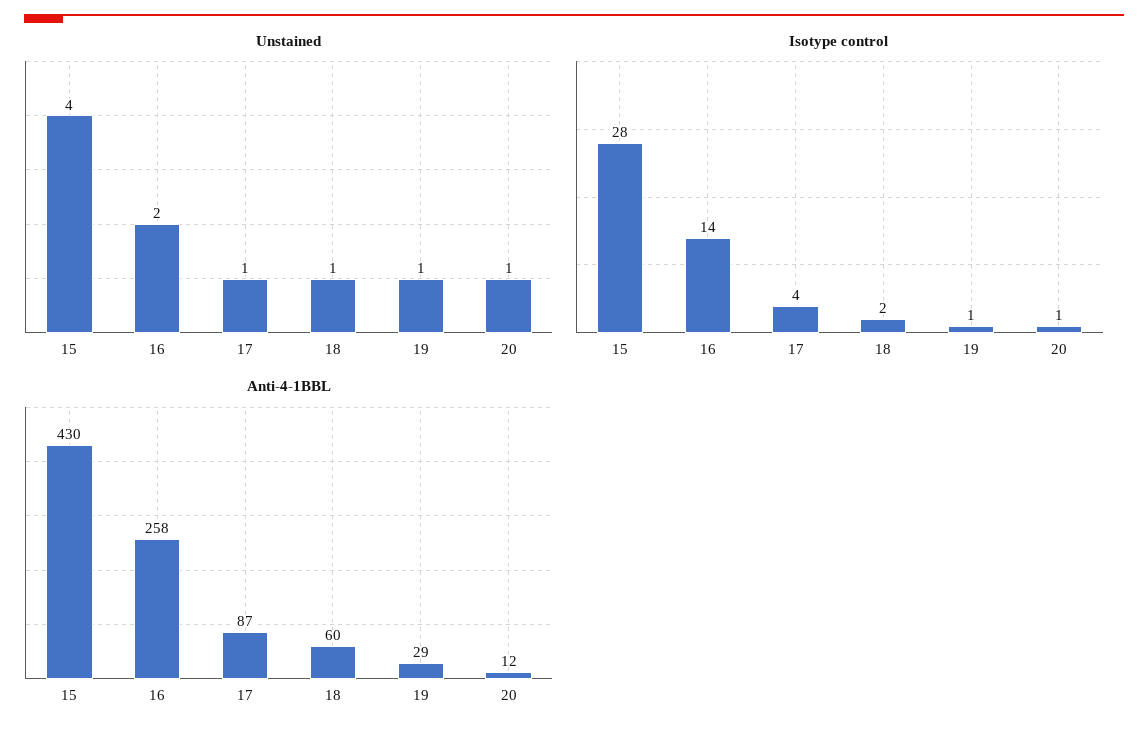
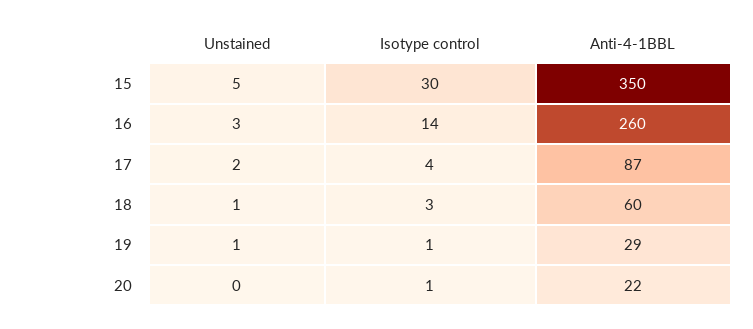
Unstained, 15: 4 -> 5
Unstained, 16: 2 -> 3
Unstained, 17: 1 -> 2
Unstained, 20: 1 -> 0
Isotype control, 15: 28 -> 30
Isotype control, 18: 2 -> 3
Anti-4-1BBL, 15: 430 -> 350
Anti-4-1BBL, 16: 258 -> 260
Anti-4-1BBL, 20: 12 -> 22

